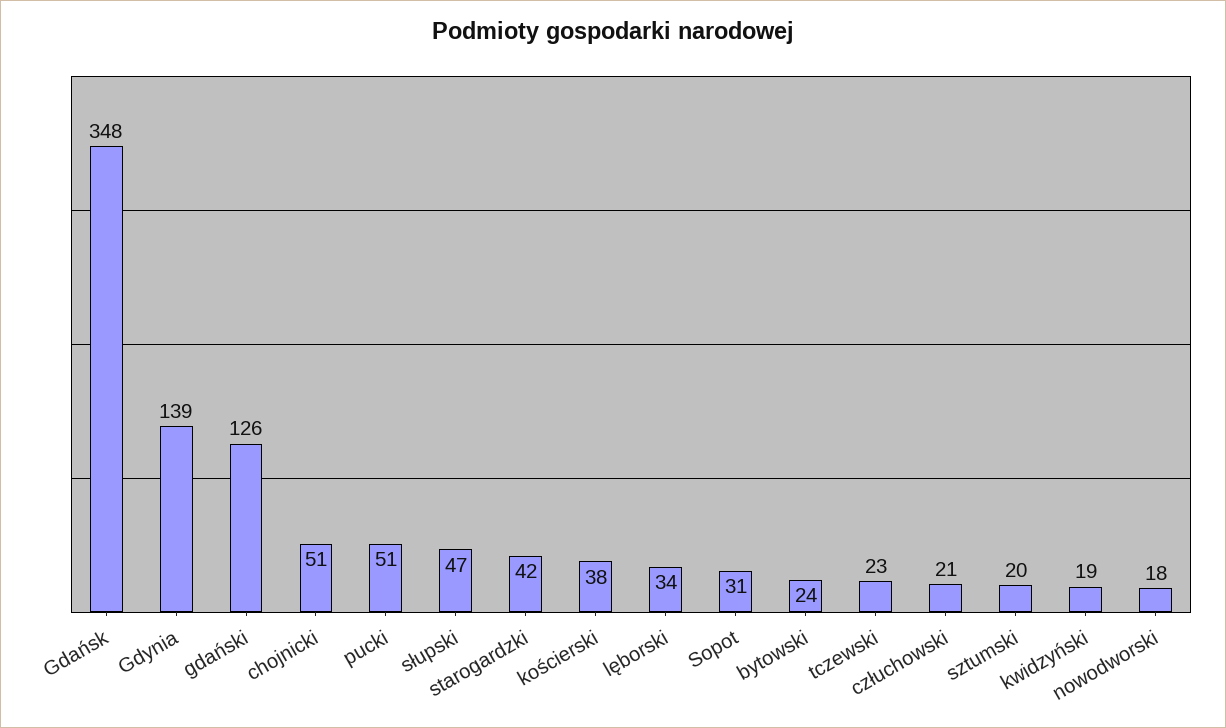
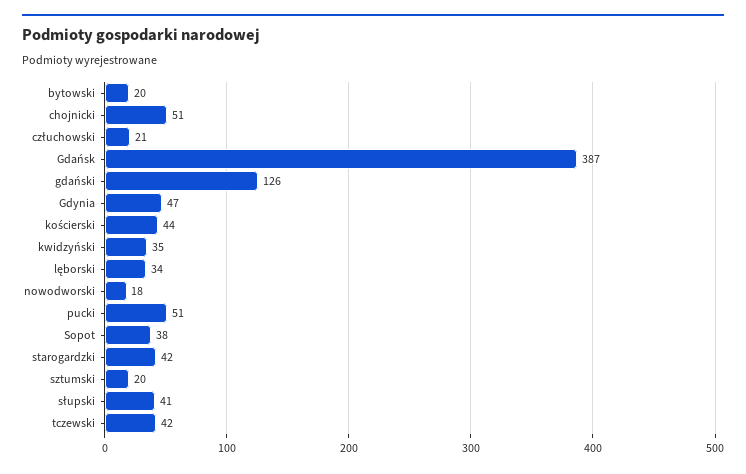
Gdańsk: 348 -> 387
Gdynia: 139 -> 47
słupski: 47 -> 41
kościerski: 38 -> 44
Sopot: 31 -> 38
bytowski: 24 -> 20
tczewski: 23 -> 42
kwidzyński: 19 -> 35

